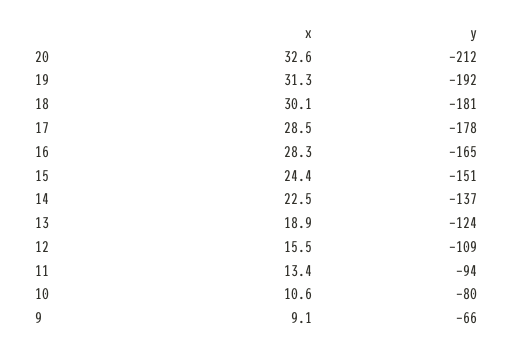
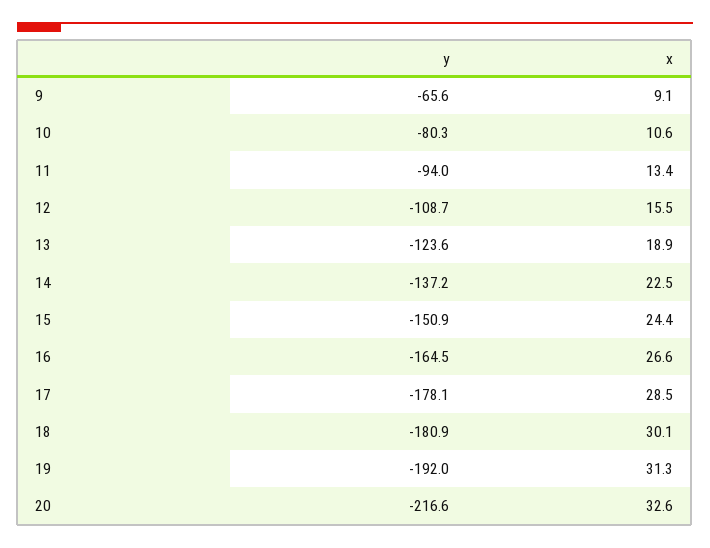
y, 20: -212 -> -216.6
x, 16: 28.3 -> 26.6

